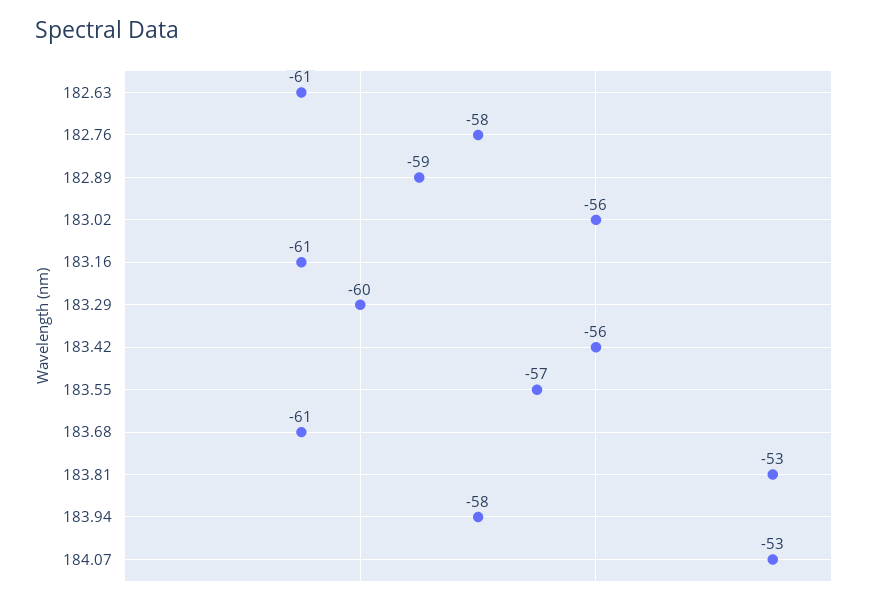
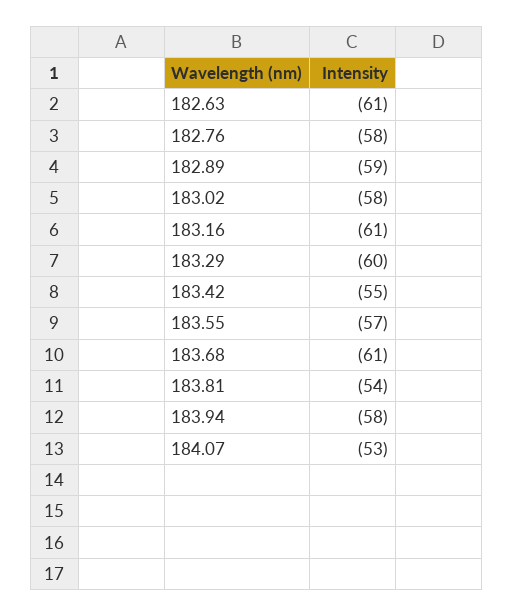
183.02: -56 -> -58
183.42: -56 -> -55
183.81: -53 -> -54

